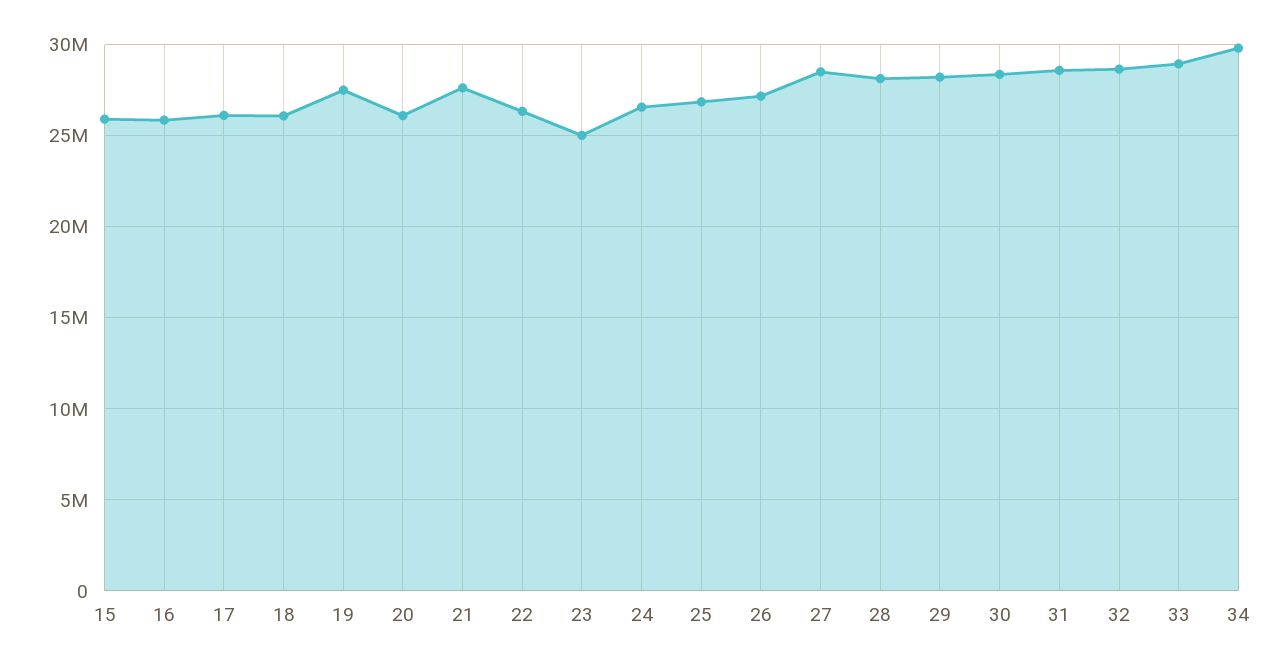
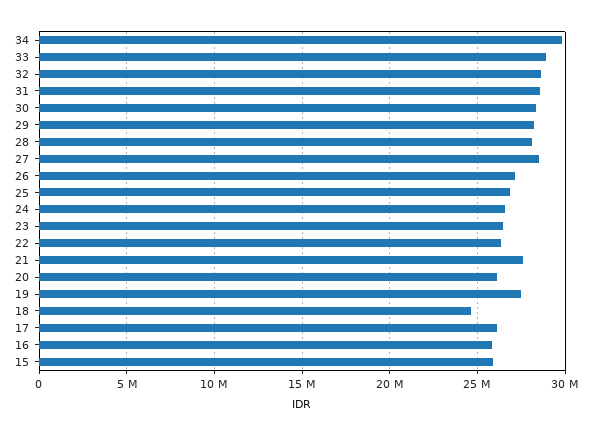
18: 26000000 -> 24500000
23: 25000000 -> 26500000

